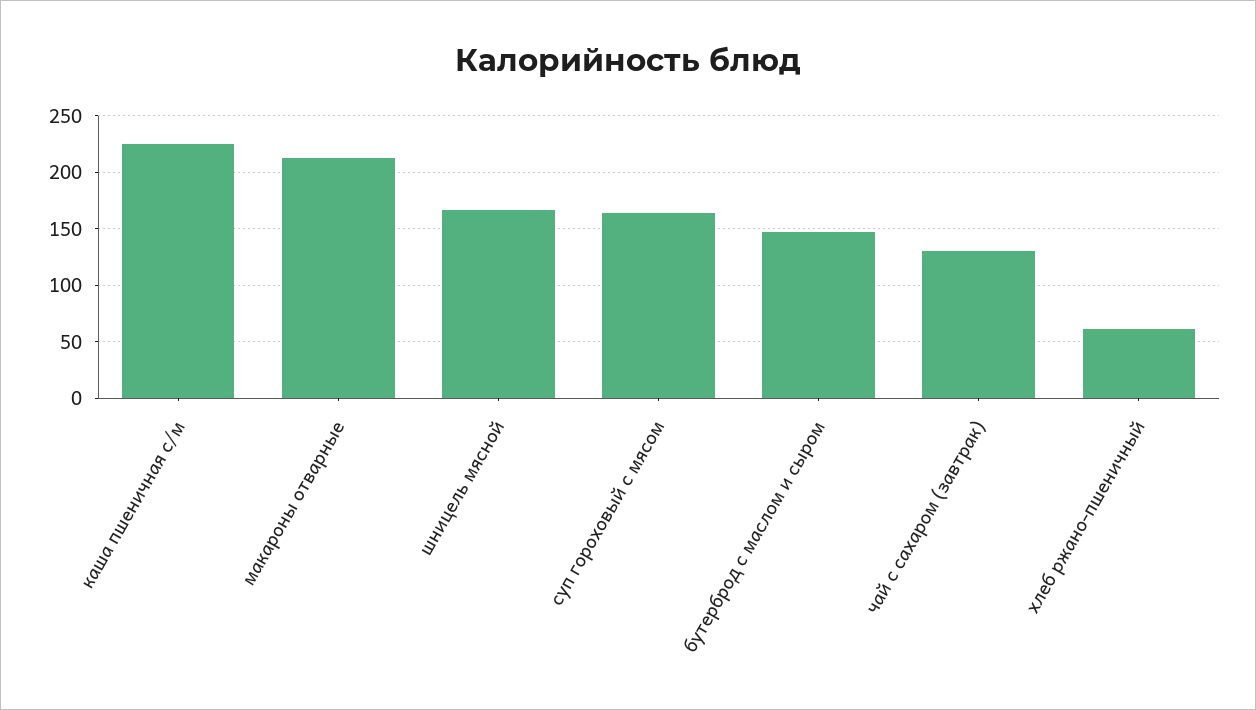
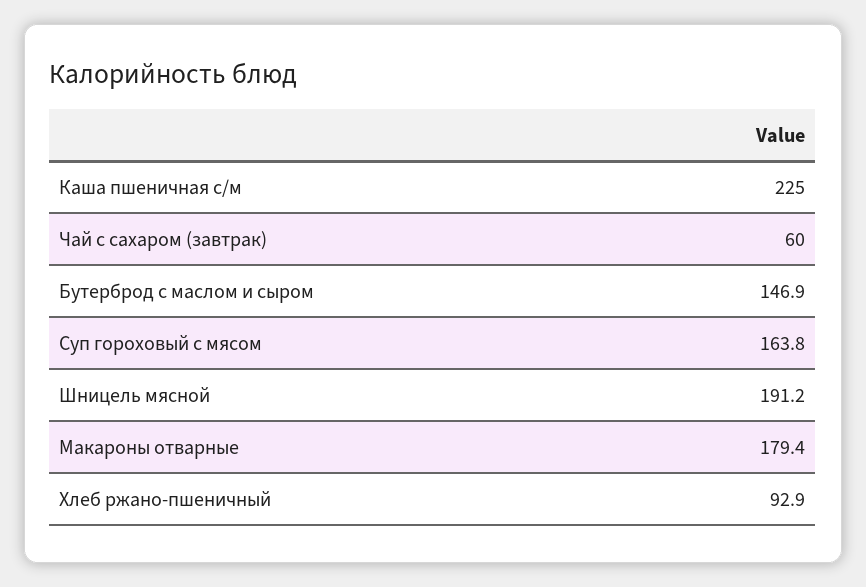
макароны отварные: 210 -> 179.4
шницель мясной: 170 -> 191.2
чай с сахаром (завтрак): 130 -> 60
хлеб ржано-пшеничный: 60 -> 92.9

